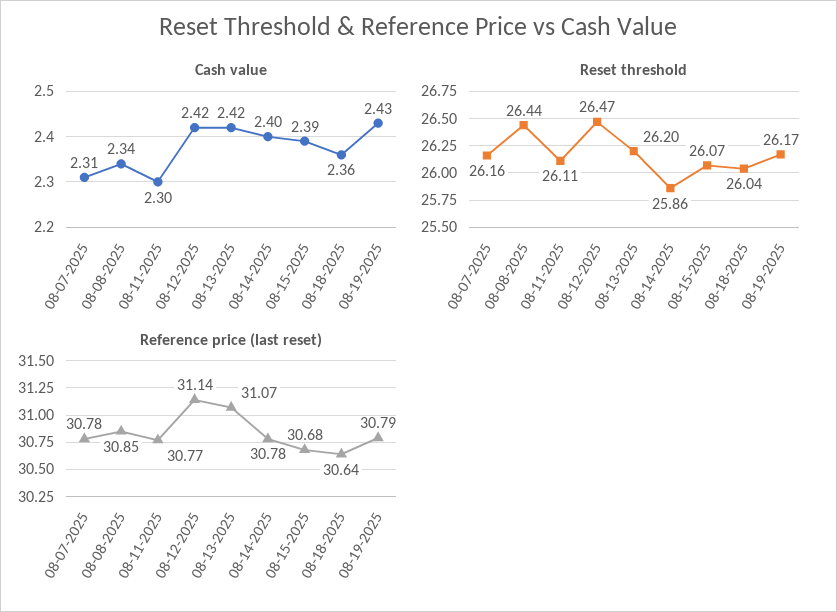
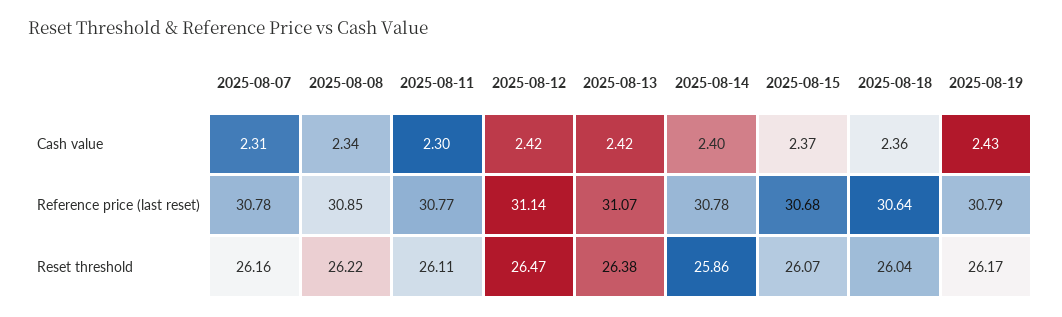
Cash value, 08-15-2025: 2.39 -> 2.37
Reset threshold, 08-08-2025: 26.44 -> 26.22
Reset threshold, 08-13-2025: 26.2 -> 26.38

